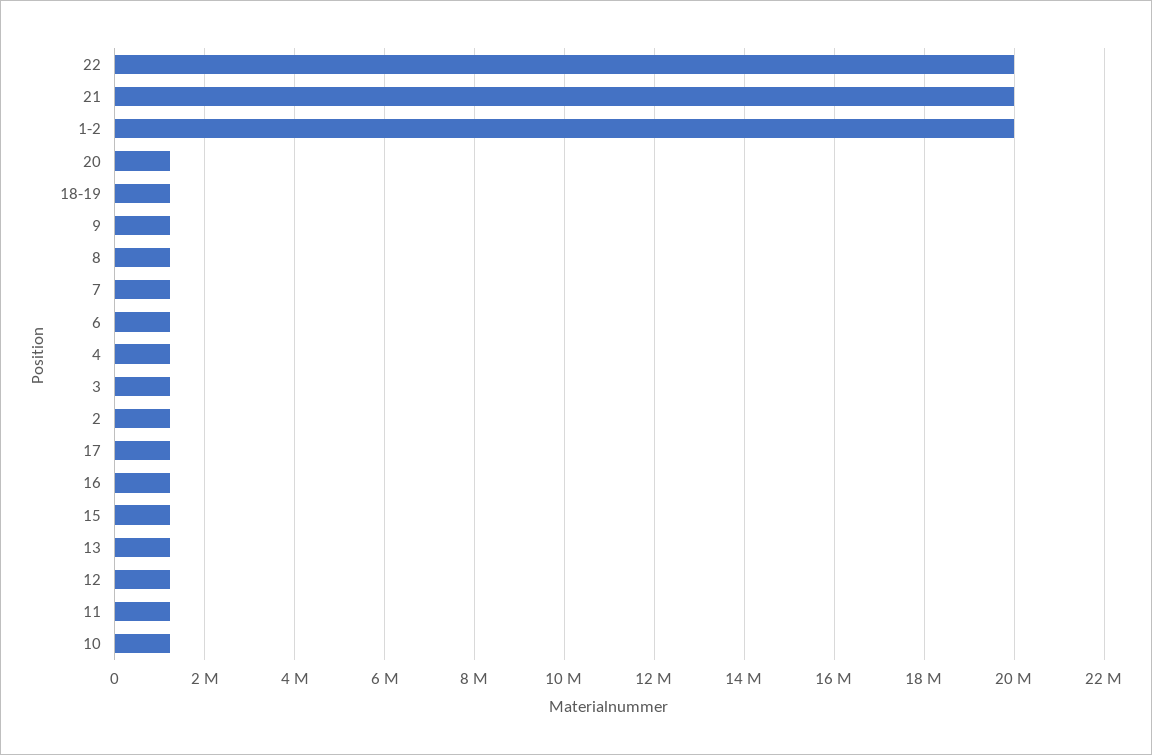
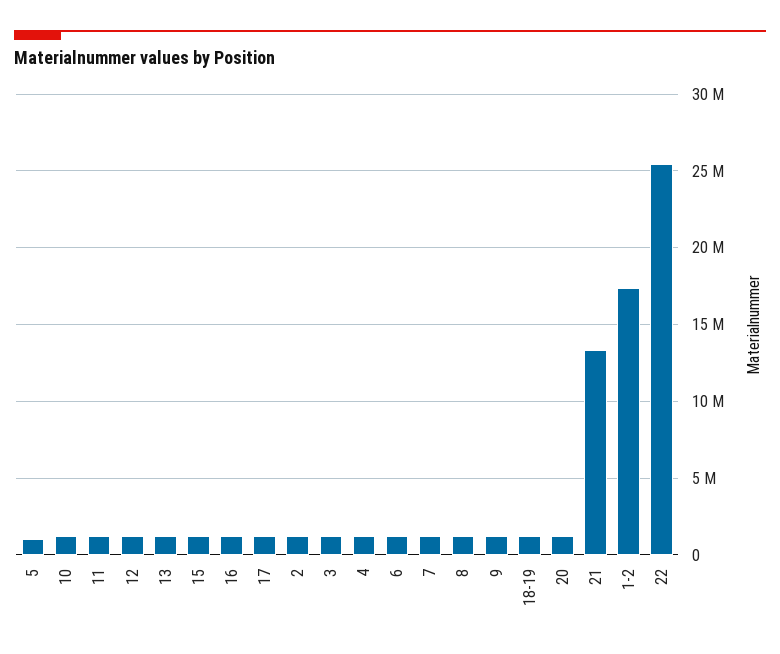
22: 20000000 -> 25500000
21: 20000000 -> 13500000
1-2: 20000000 -> 17500000
5: none -> 1000000

